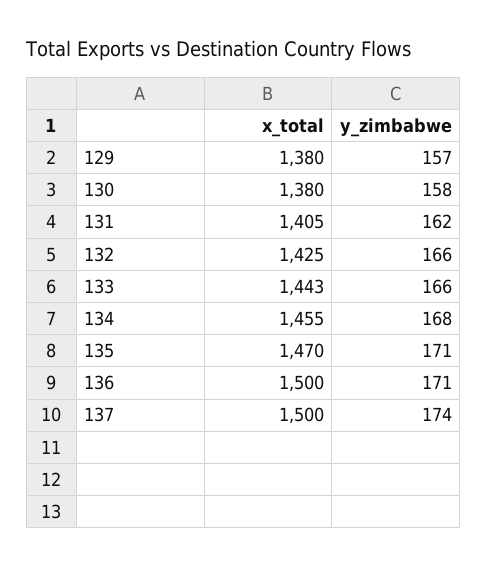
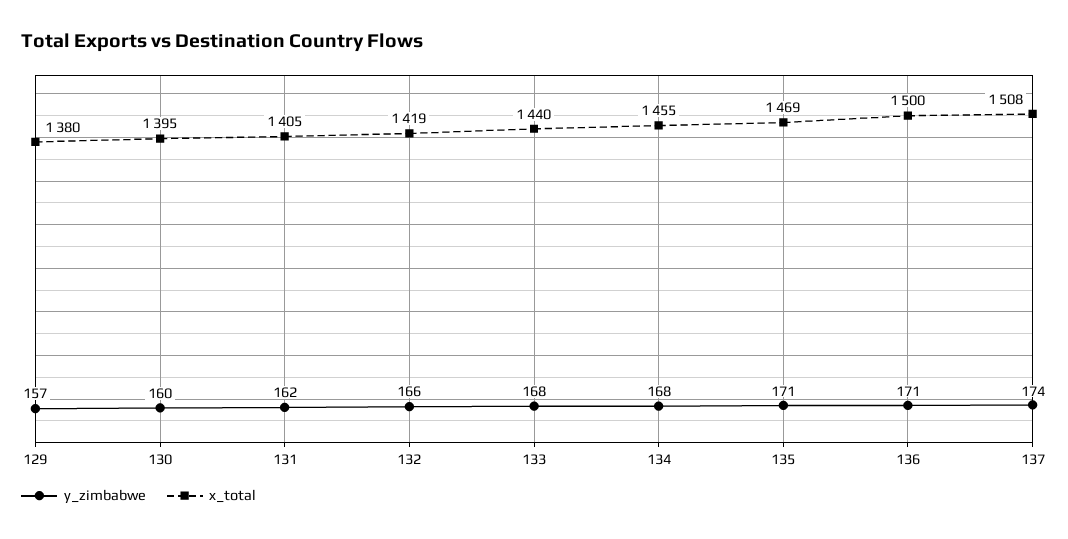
x_total, 130: 1380 -> 1395
y_zimbabwe, 130: 158 -> 160
x_total, 132: 1425 -> 1419
x_total, 133: 1443 -> 1440
y_zimbabwe, 133: 166 -> 168
x_total, 135: 1470 -> 1469
x_total, 137: 1500 -> 1508

